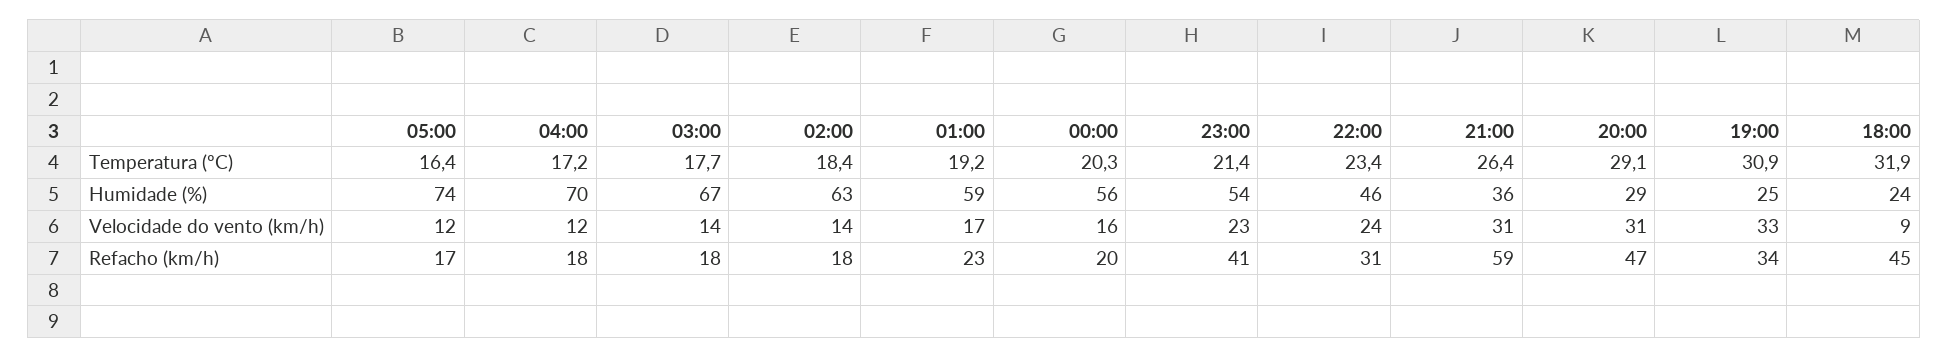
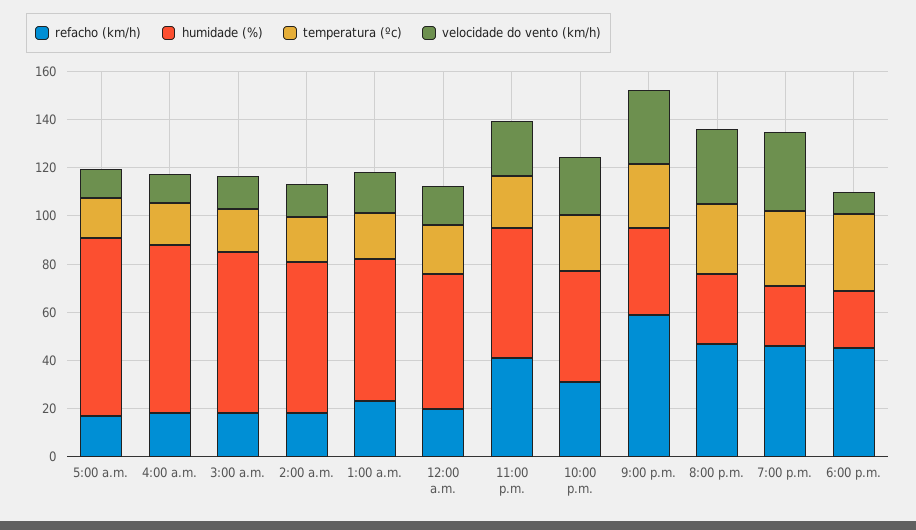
Refacho (km/h), 19:00: 34 -> 45

